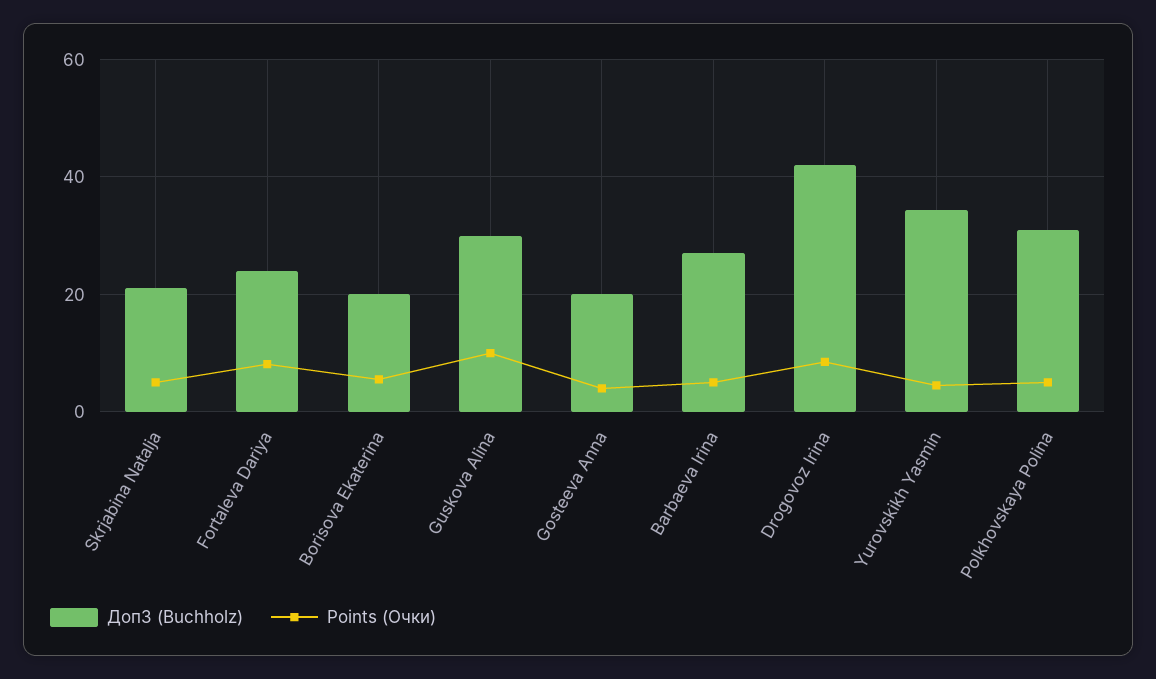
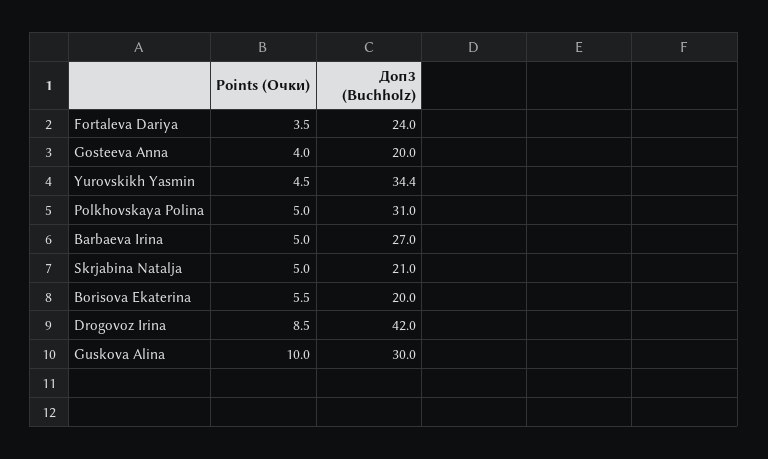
Points (Очки), Fortaleva Dariya: 8 -> 3.5

